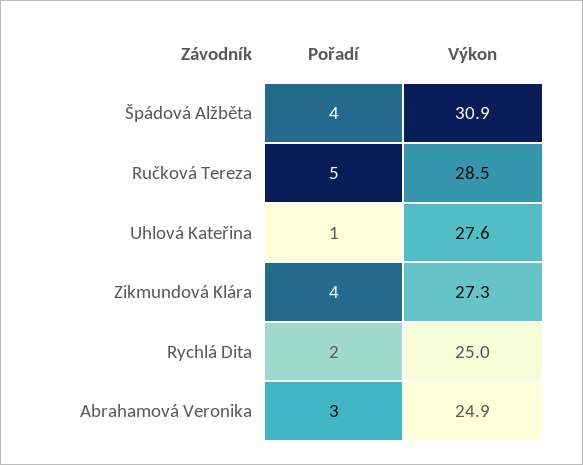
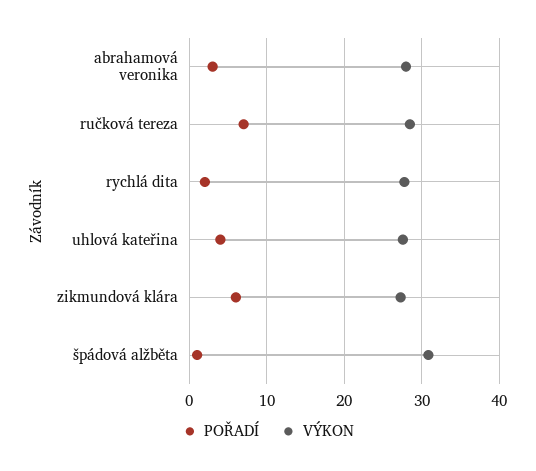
Pořadí, Špádová Alžběta: 4 -> 1
Pořadí, Ručková Tereza: 5 -> 7
Pořadí, Uhlová Kateřina: 1 -> 4
Pořadí, Zikmundová Klára: 4 -> 6
Výkon, Rychlá Dita: 25 -> 28
Výkon, Abrahamová Veronika: 24.9 -> 28

